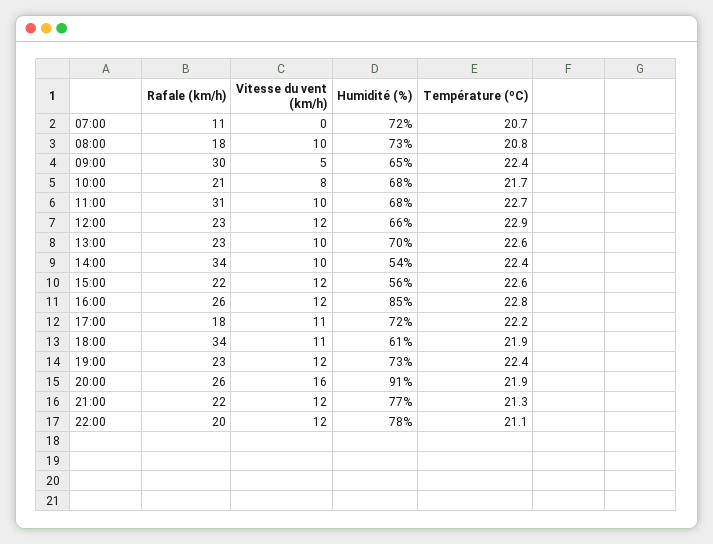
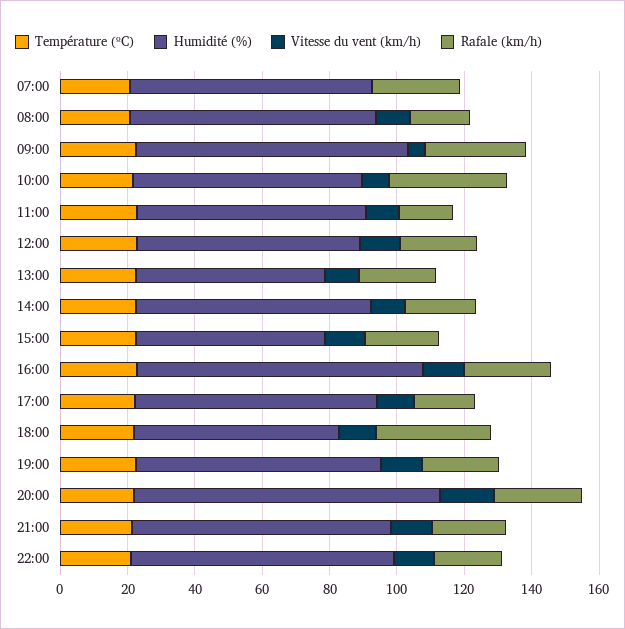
Rafale (km/h), 07:00: 11 -> 25
Humidité (%), 09:00: 65 -> 80
Rafale (km/h), 10:00: 21 -> 35
Rafale (km/h), 11:00: 31 -> 15
Humidité (%), 13:00: 70 -> 55
Rafale (km/h), 14:00: 34 -> 20
Humidité (%), 14:00: 54 -> 70

